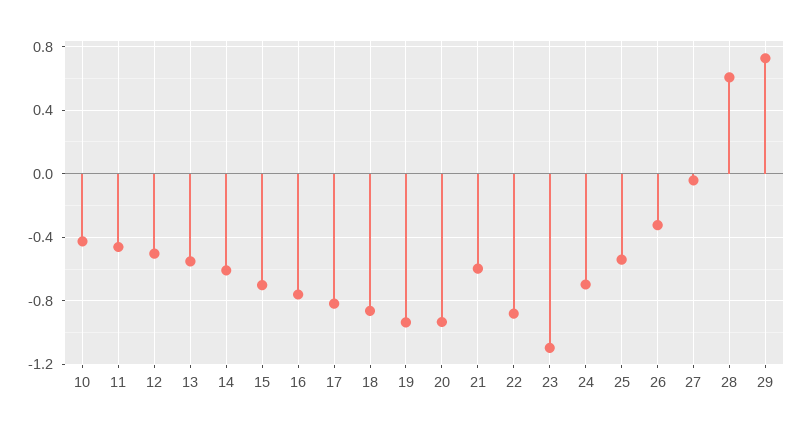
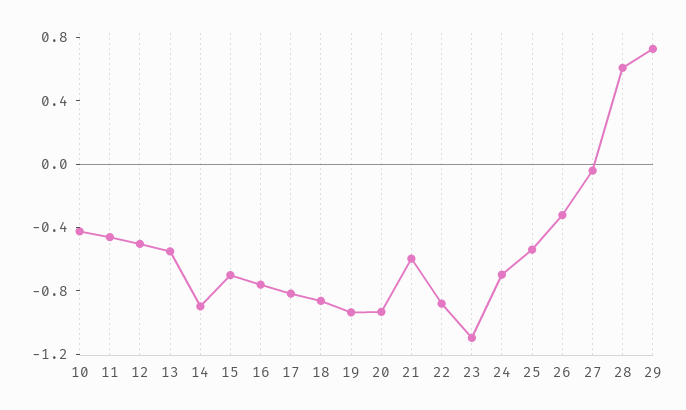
14: -0.6 -> -0.9

